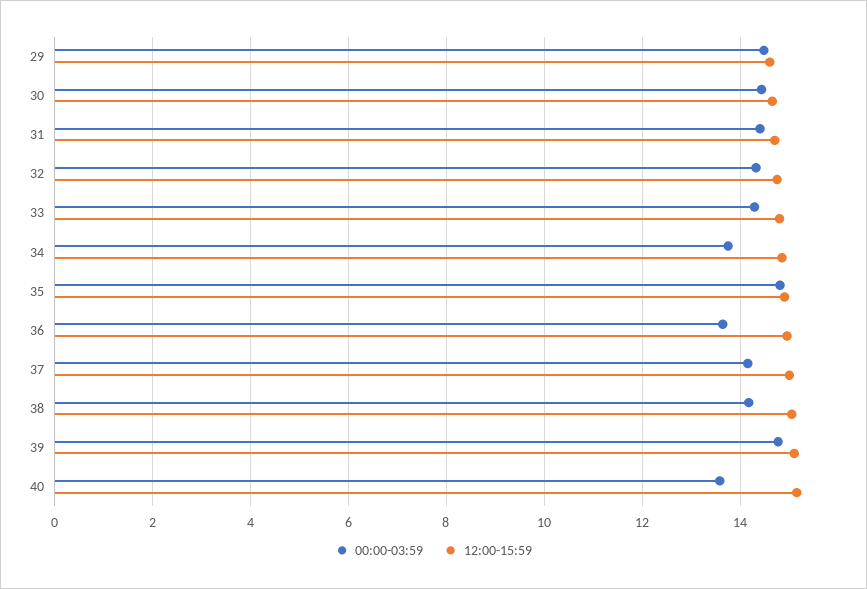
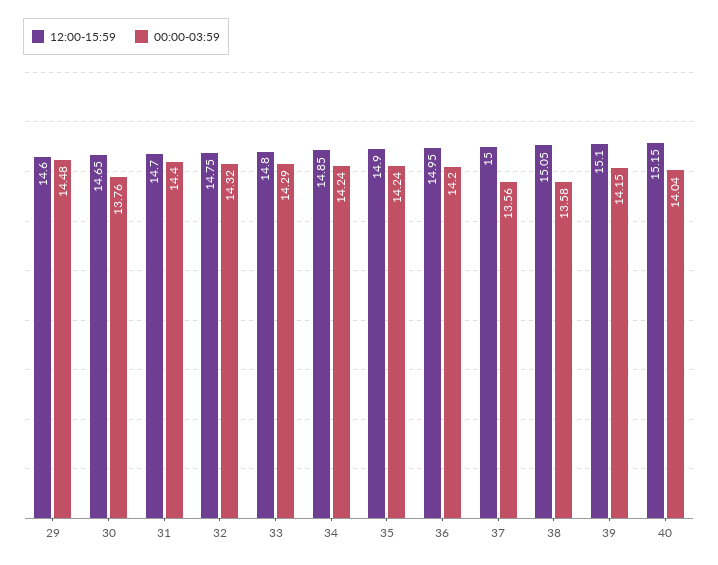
00:00-03:59, 30: 14.4 -> 13.76
00:00-03:59, 34: 13.8 -> 14.24
00:00-03:59, 35: 14.8 -> 14.24
00:00-03:59, 36: 13.6 -> 14.2
00:00-03:59, 37: 14.2 -> 13.56
00:00-03:59, 38: 14.2 -> 13.58
00:00-03:59, 39: 14.8 -> 14.15
00:00-03:59, 40: 13.6 -> 14.04

